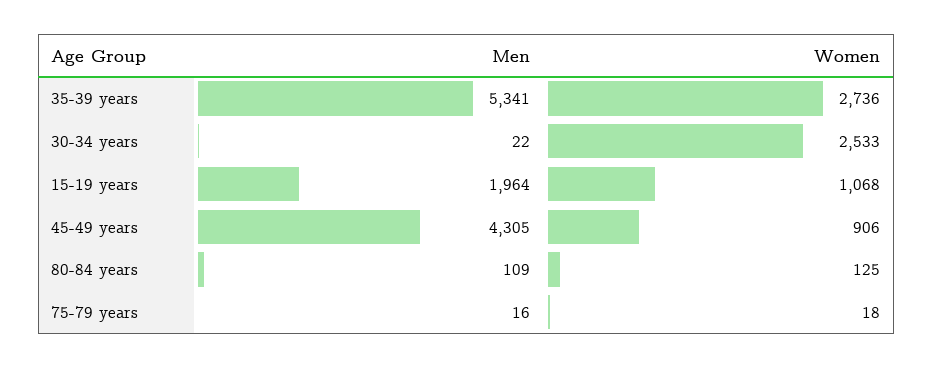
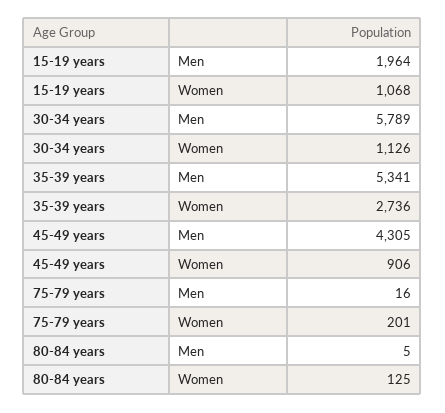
Men, 30-34 years: 22 -> 5789
Women, 30-34 years: 2533 -> 1126
Men, 80-84 years: 109 -> 5
Women, 75-79 years: 18 -> 201

